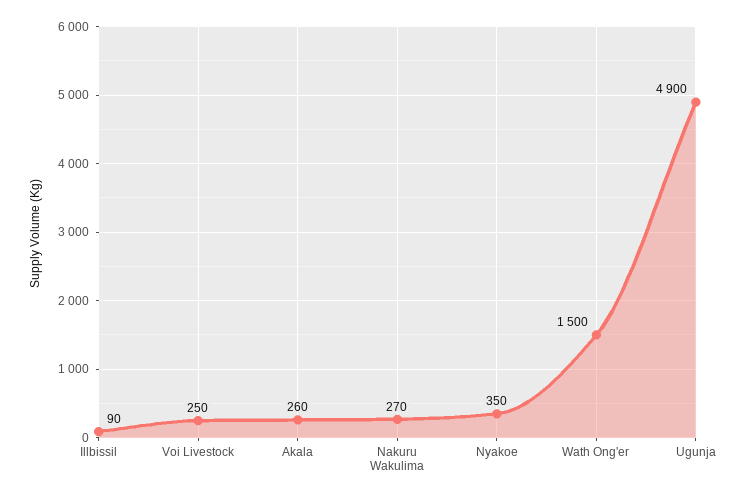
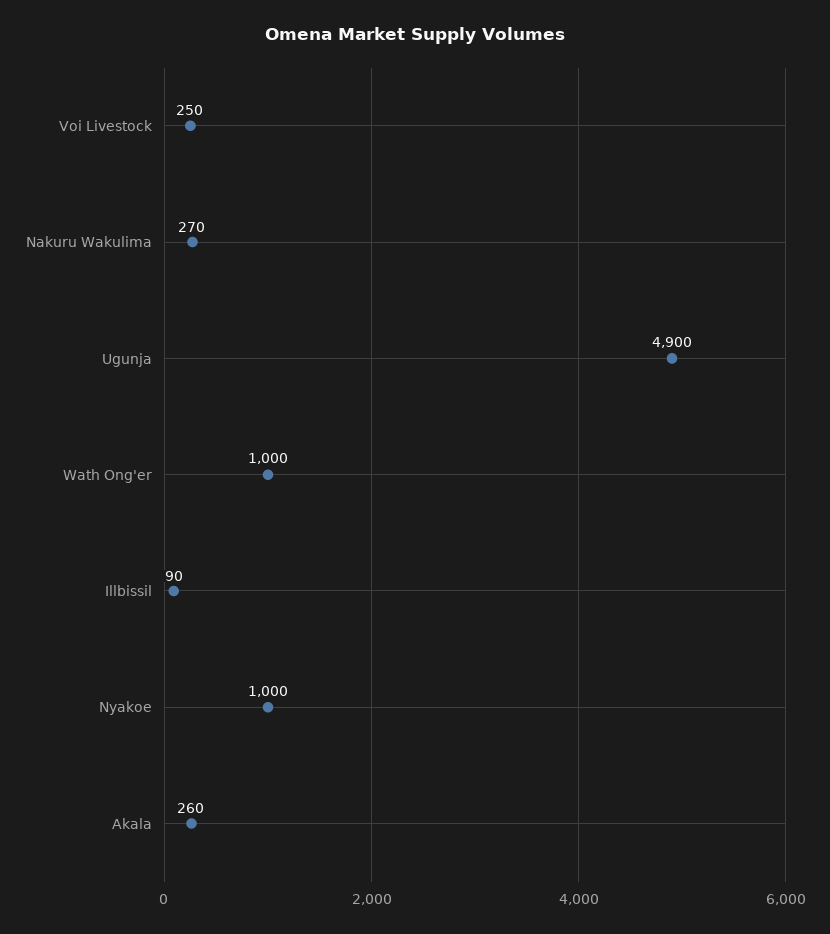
Nyakoe: 350 -> 1000
Wath Ong'er: 1500 -> 1000

